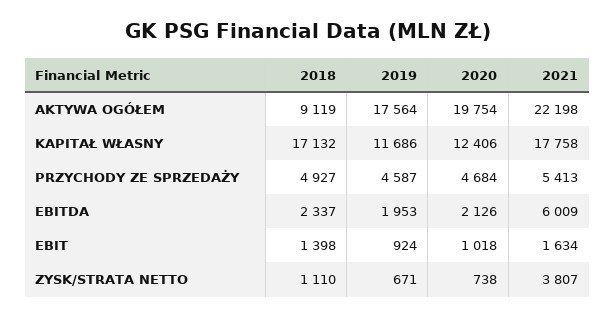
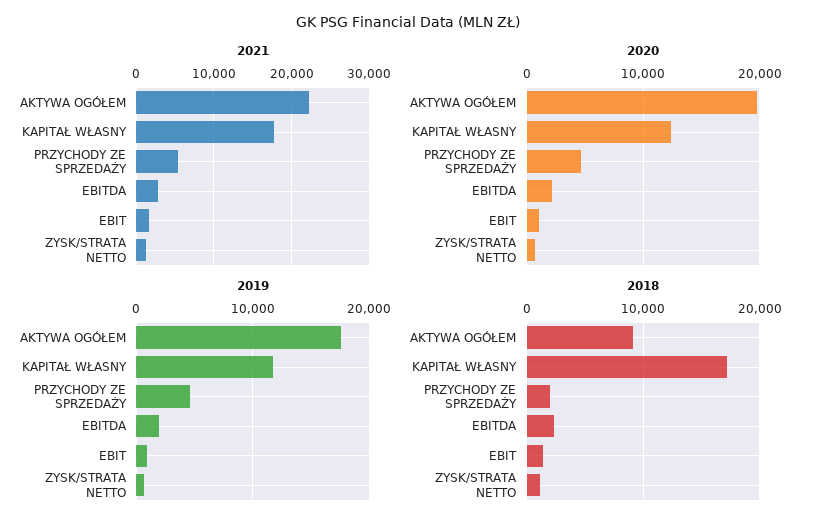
2018, PRZYCHODY ZE SPRZEDAŻY: 4927 -> 2000
2021, EBITDA: 6009 -> 3000
2021, ZYSK/STRATA NETTO: 3807 -> 1000

